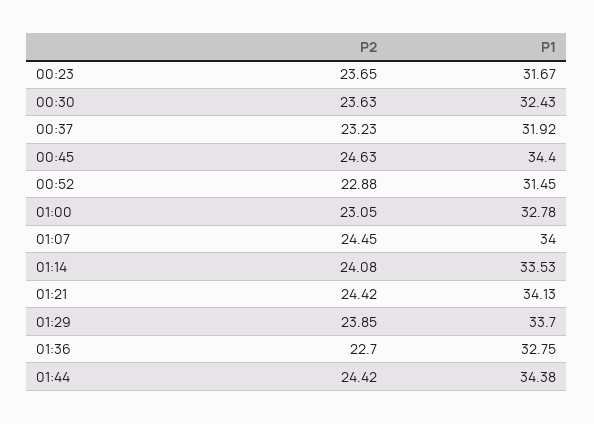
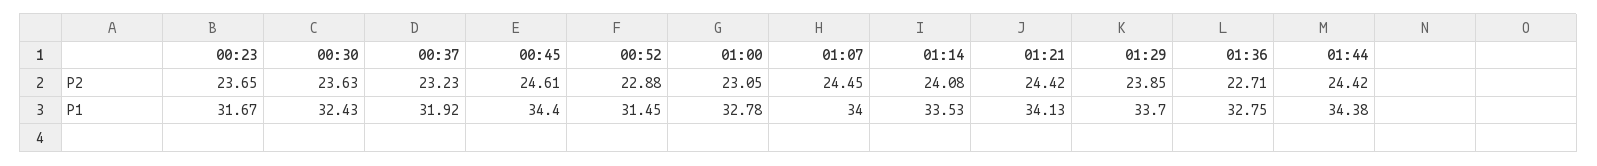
P2, 00:45: 24.63 -> 24.61
P2, 01:36: 22.7 -> 22.71

